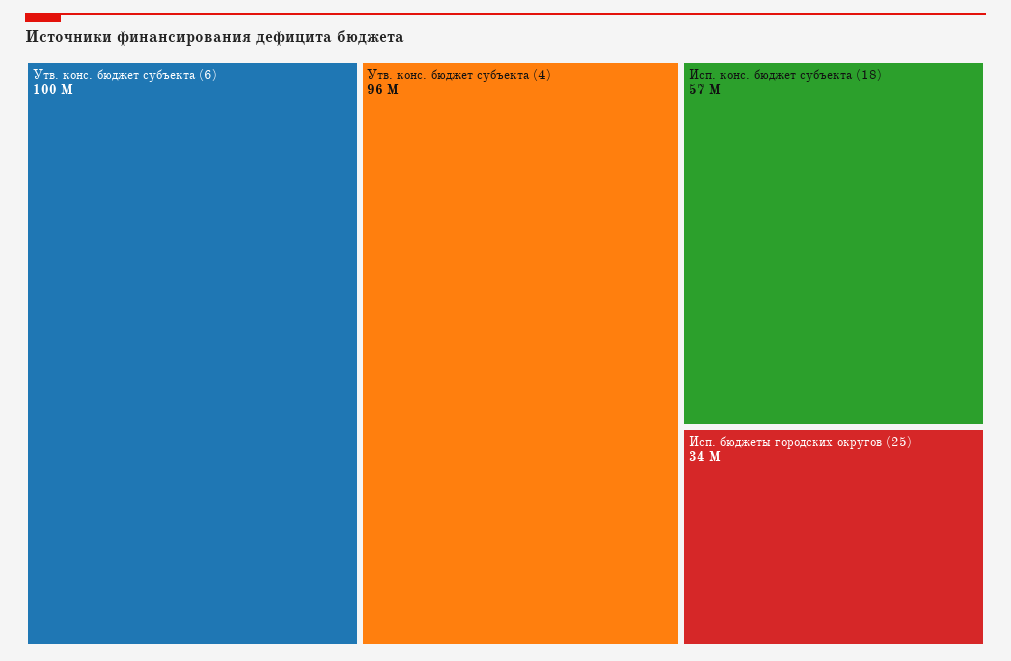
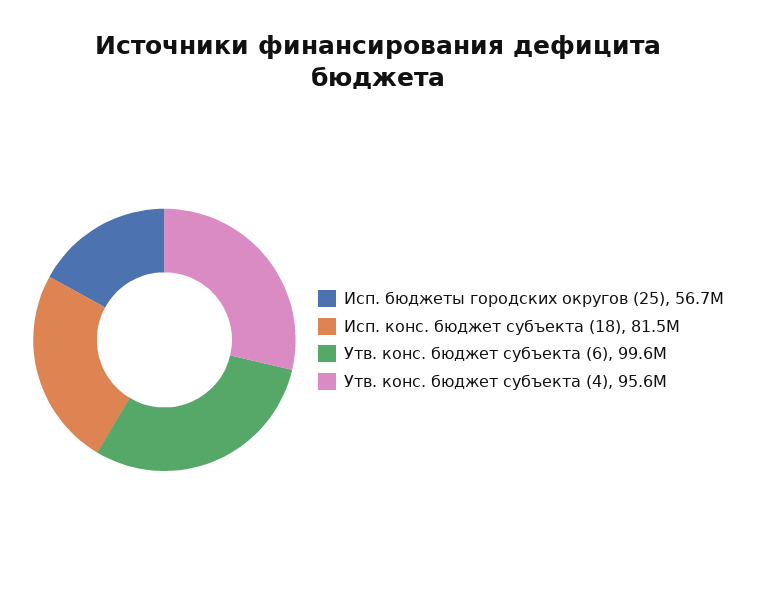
Исп. конс. бюджет субъекта (18): 57000000 -> 81500000
Исп. бюджеты городских округов (25): 34000000 -> 56700000

